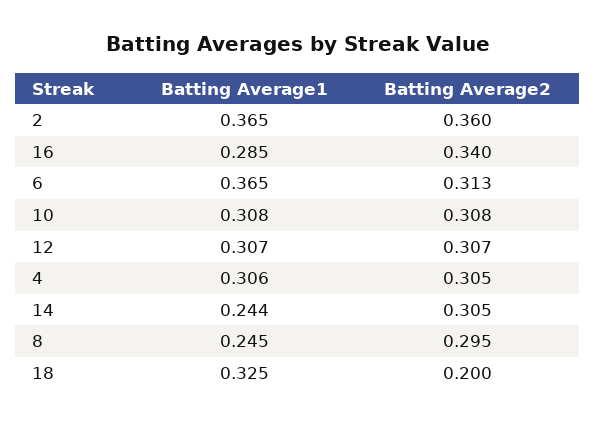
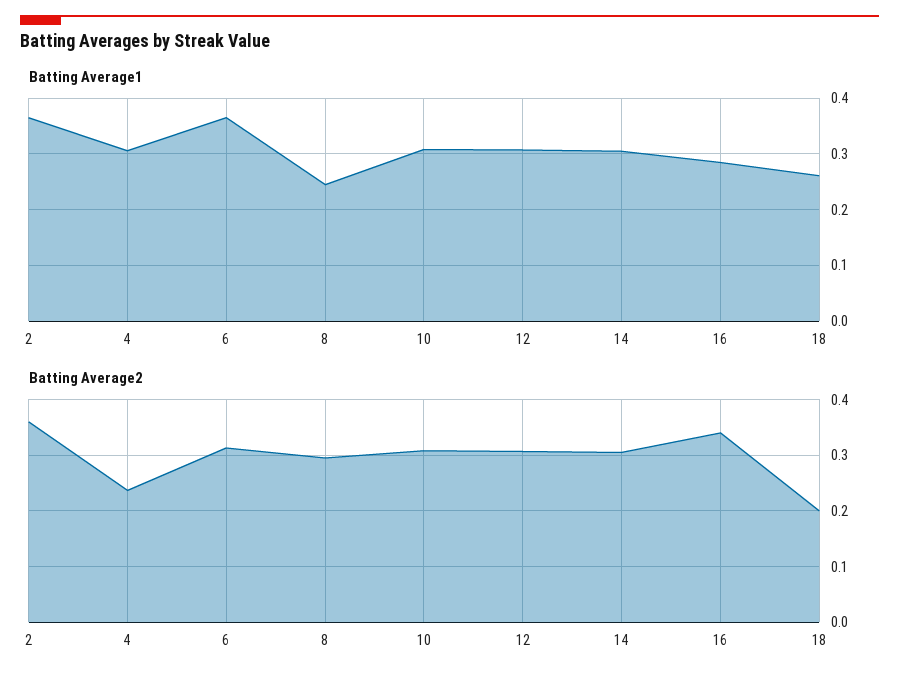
Batting Average2, 4: 0.305 -> 0.24
Batting Average1, 14: 0.244 -> 0.3
Batting Average1, 18: 0.325 -> 0.26

